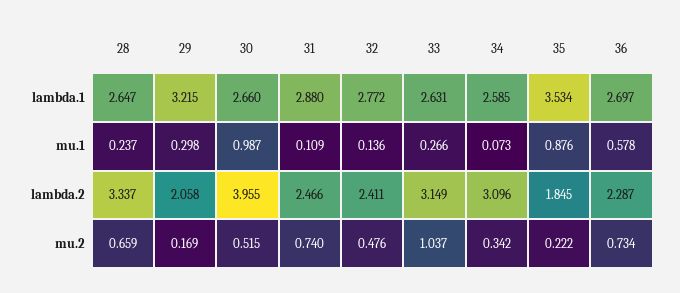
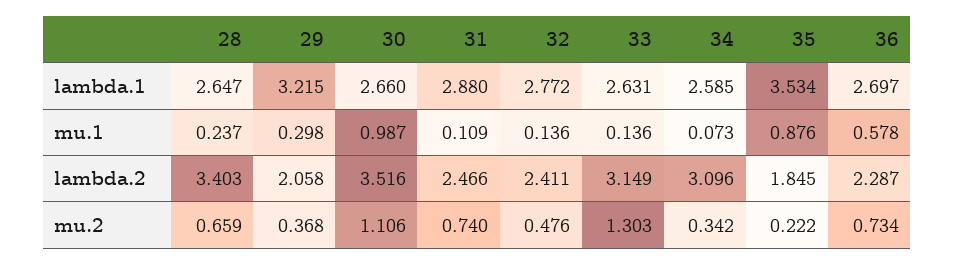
33, mu.1: 0.266 -> 0.136
28, lambda.2: 3.337 -> 3.403
30, lambda.2: 3.955 -> 3.516
29, mu.2: 0.169 -> 0.368
30, mu.2: 0.515 -> 1.106
33, mu.2: 1.037 -> 1.303

